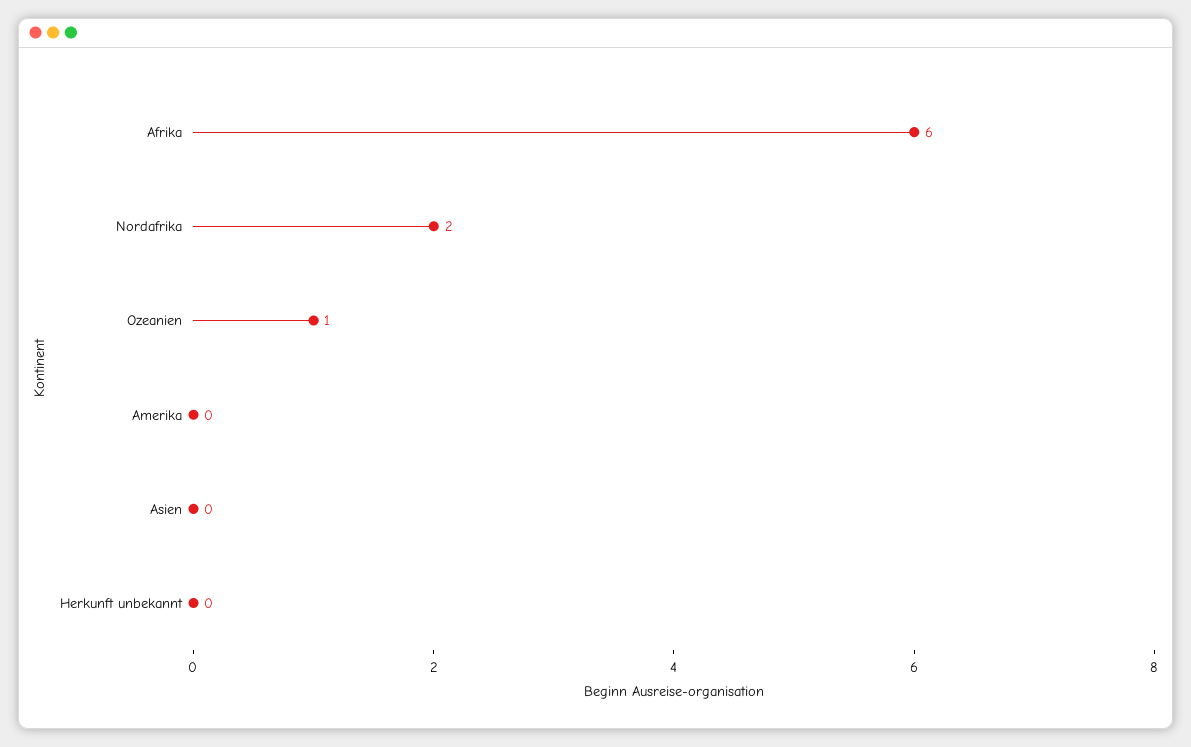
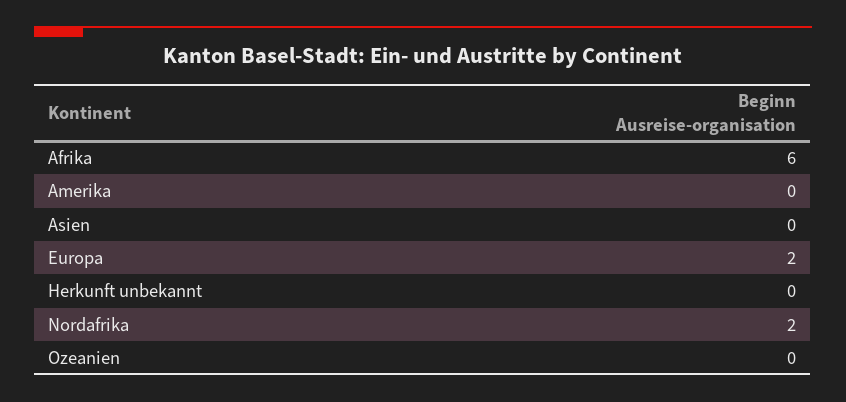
Ozeanien: 1 -> 0
Europa: none -> 2

